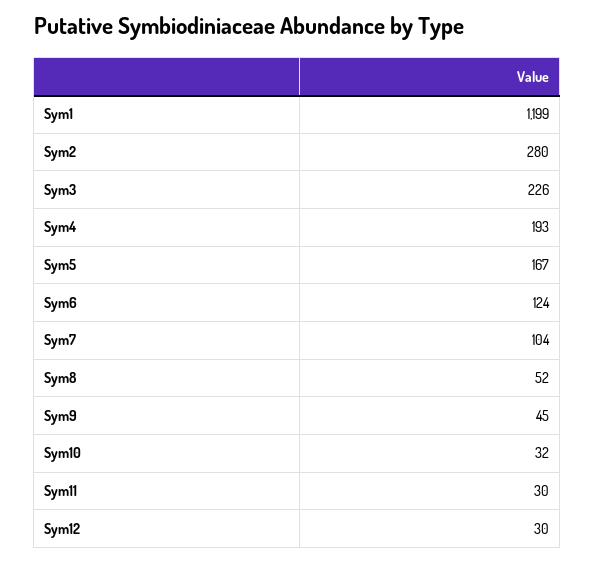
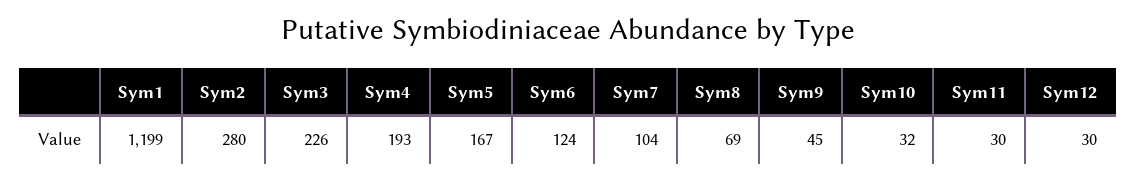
Sym8: 52 -> 69

